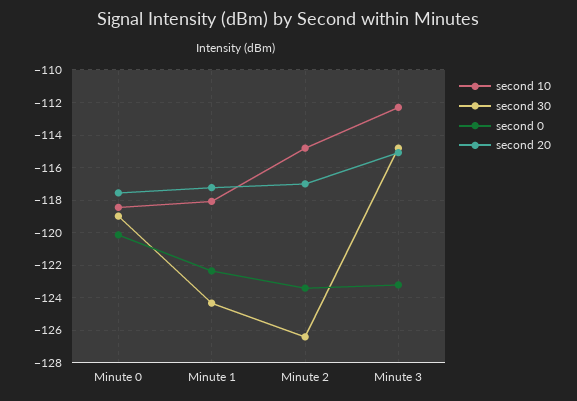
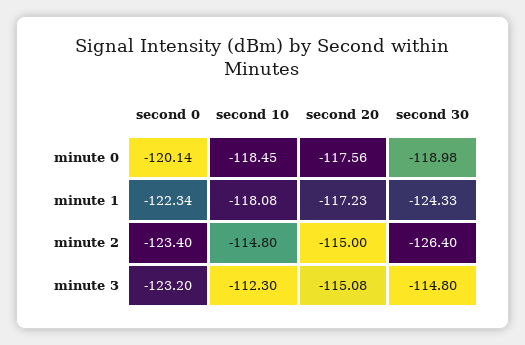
second 20, Minute 2: -117 -> -115

